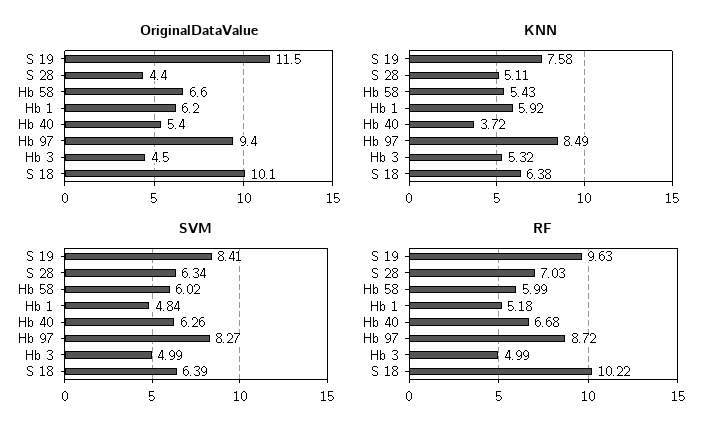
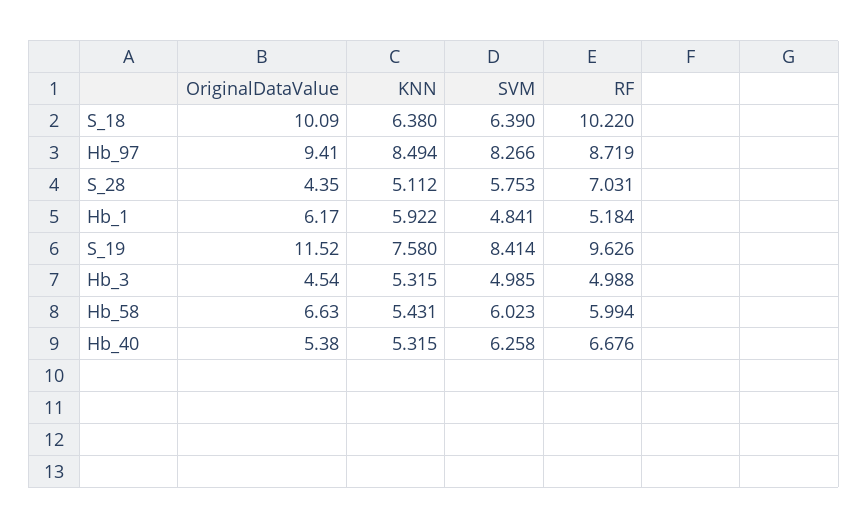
KNN, Hb 40: 3.72 -> 5.315
SVM, S 28: 6.34 -> 5.753

